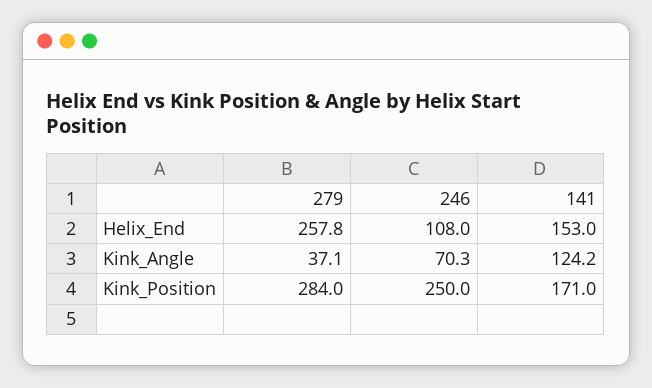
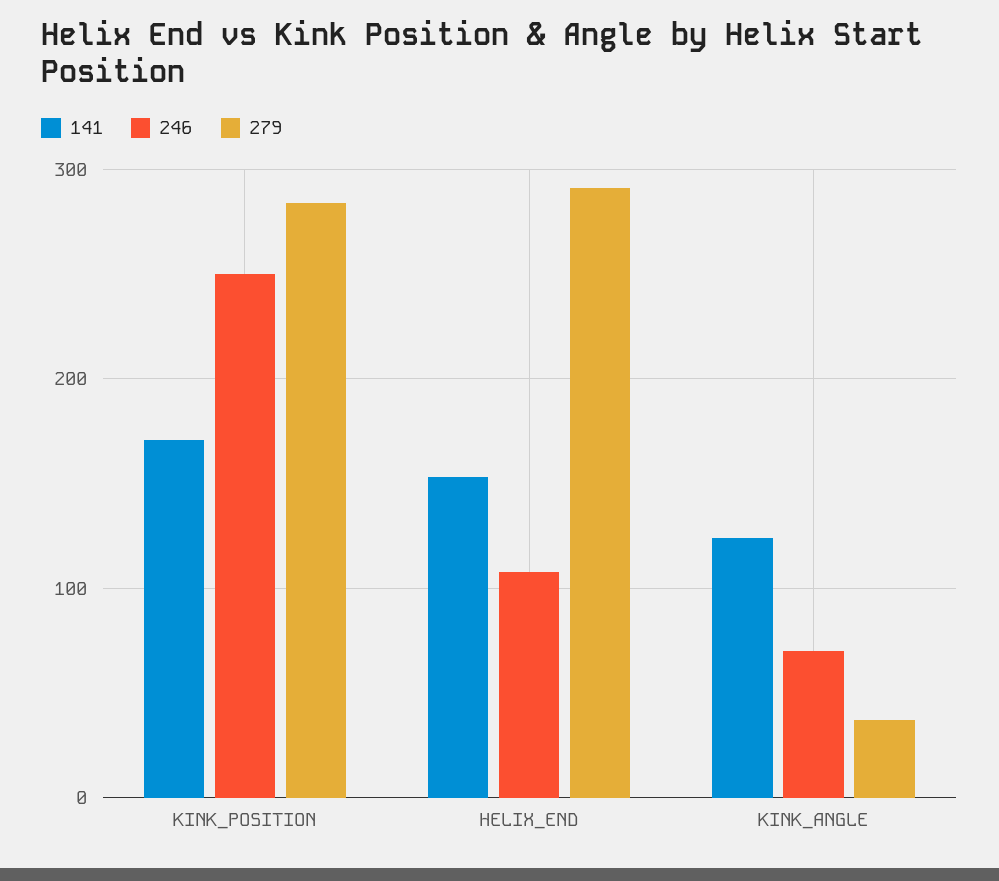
279, Helix_End: 257.8 -> 290

